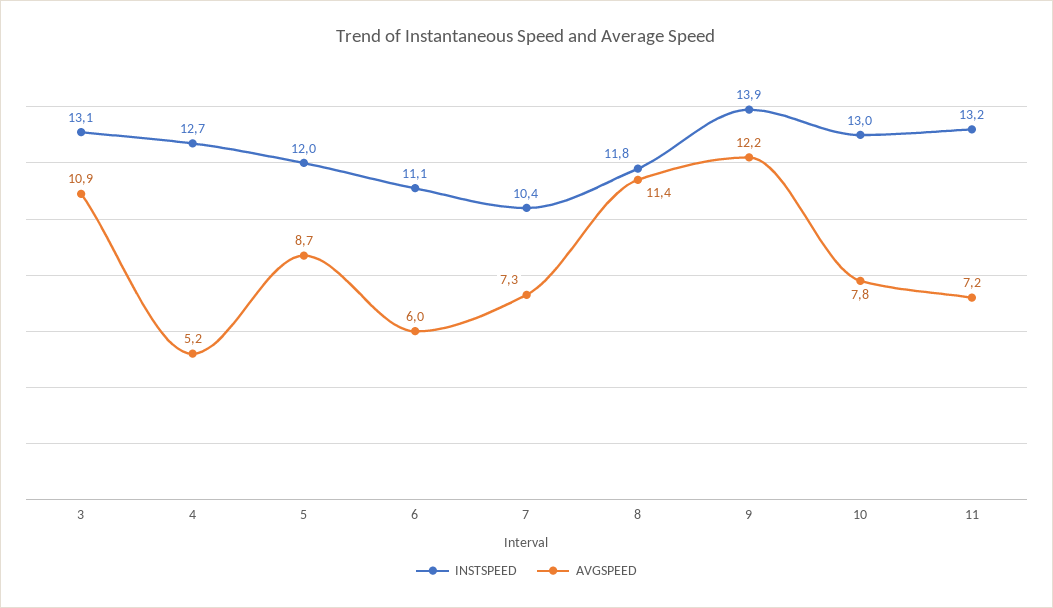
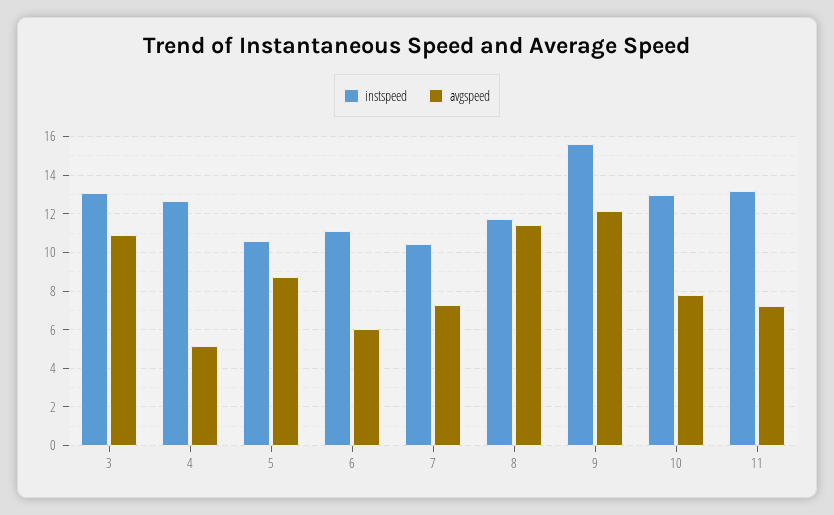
INSTSPEED, 5: 12 -> 10.5
INSTSPEED, 9: 13.9 -> 15.5

